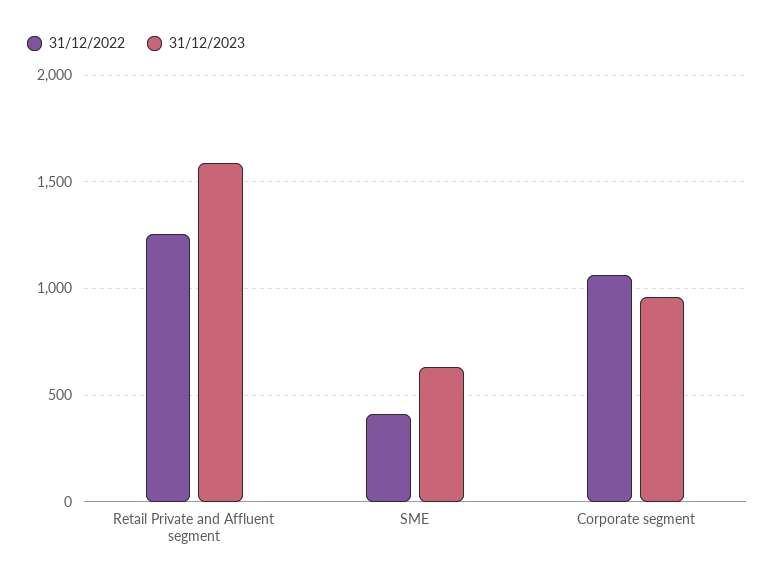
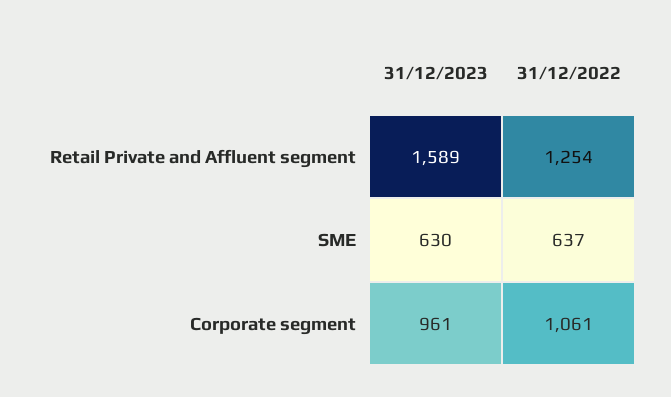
31/12/2022, SME: 400 -> 637

